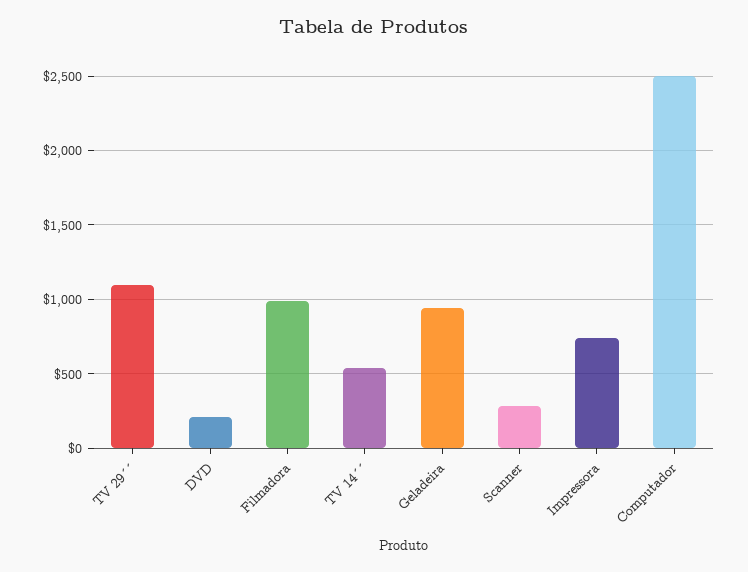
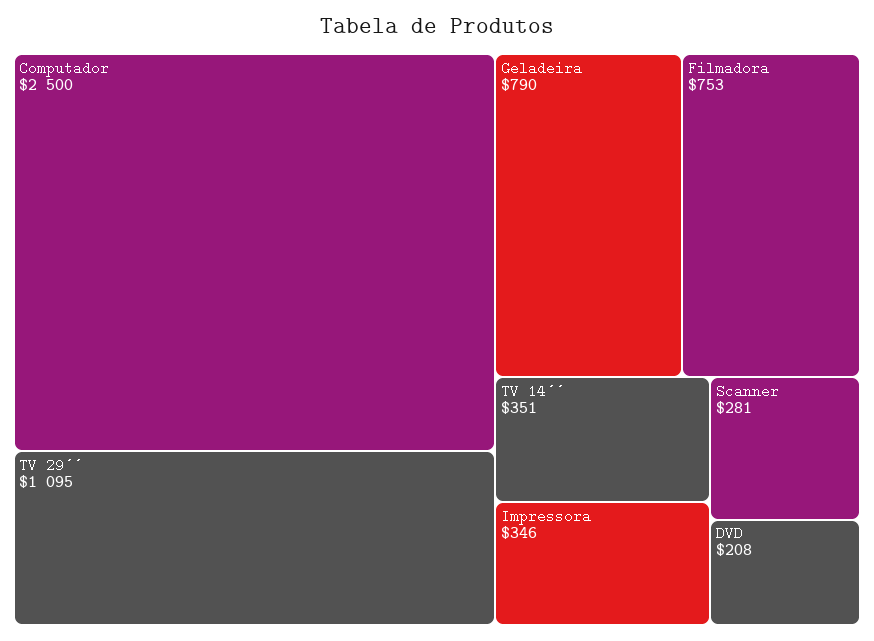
Filmadora: 1000 -> 753
TV 14´´: 550 -> 351
Geladeira: 950 -> 790
Impressora: 750 -> 346

